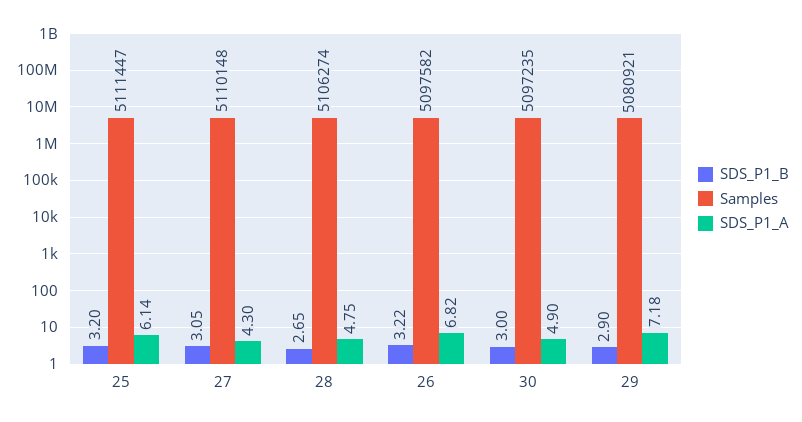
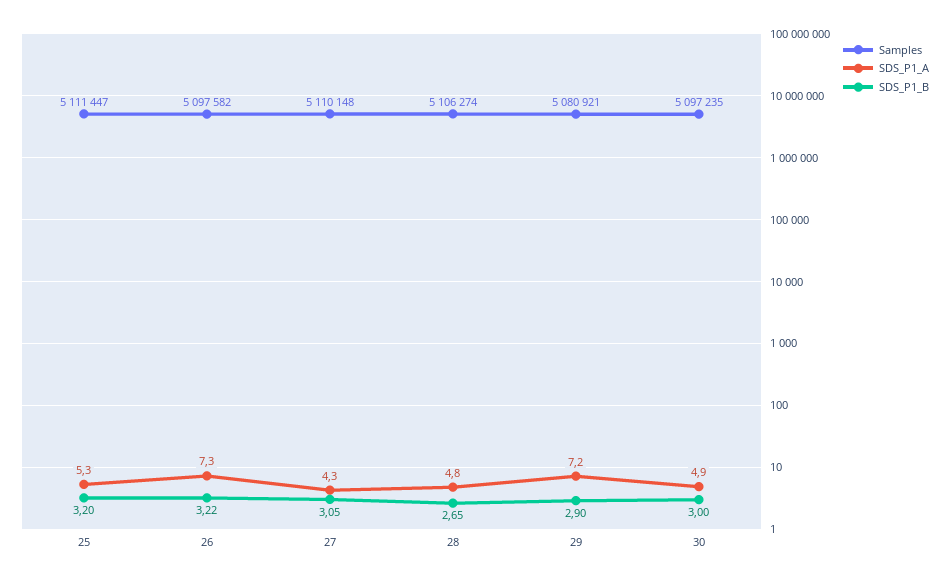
SDS_P1_A, 25: 6.14 -> 5.3
SDS_P1_A, 26: 6.82 -> 7.3

